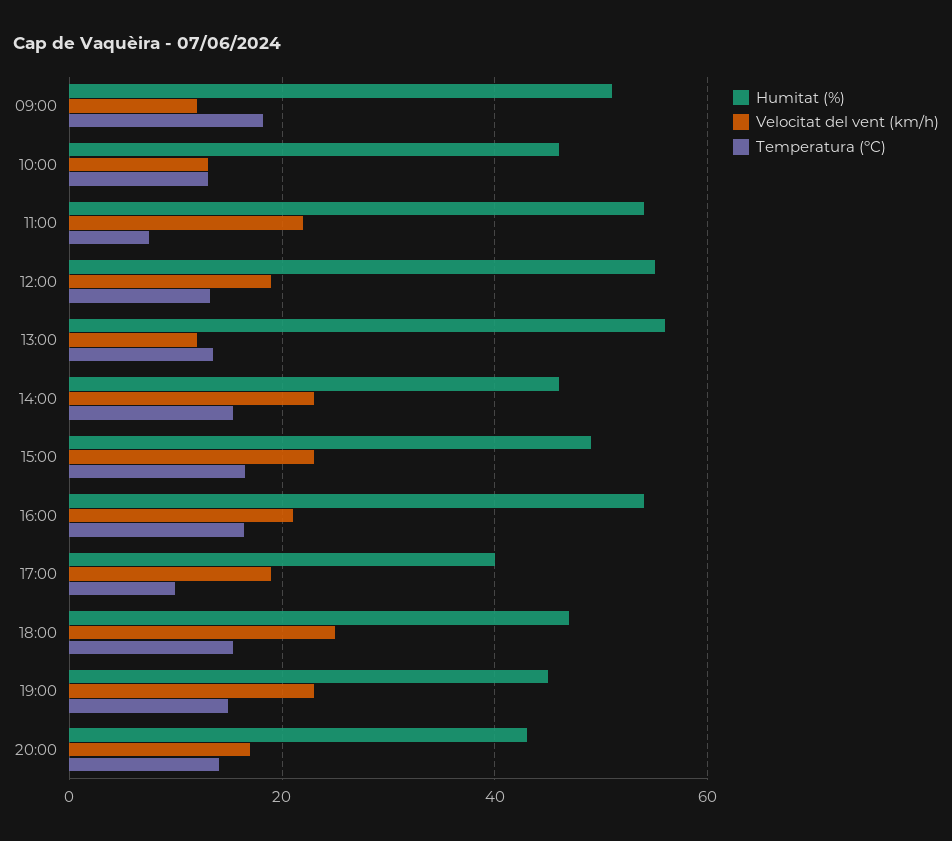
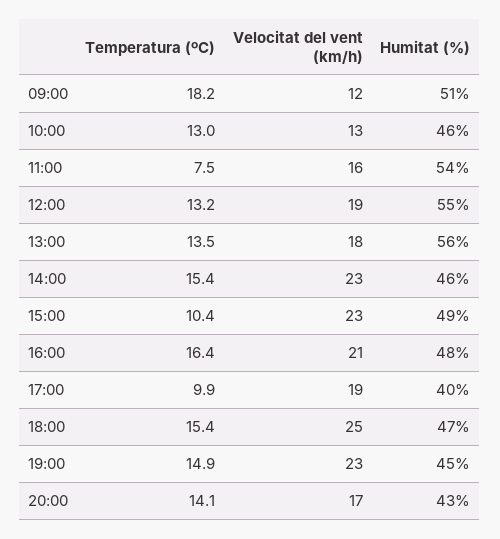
Velocitat del vent (km/h), 11:00: 22 -> 16
Velocitat del vent (km/h), 13:00: 12 -> 18
Temperatura (ºC), 15:00: 16 -> 10.4
Humitat (%), 16:00: 54 -> 48

